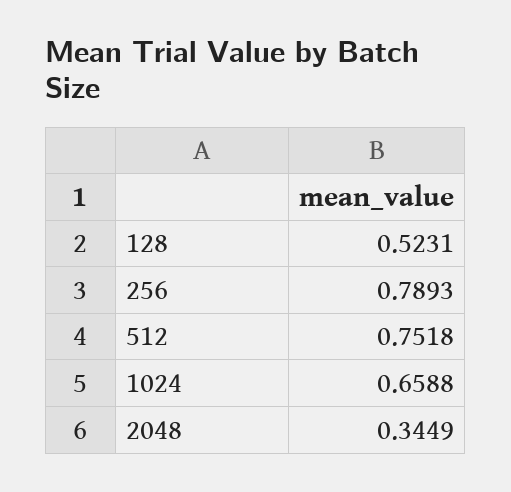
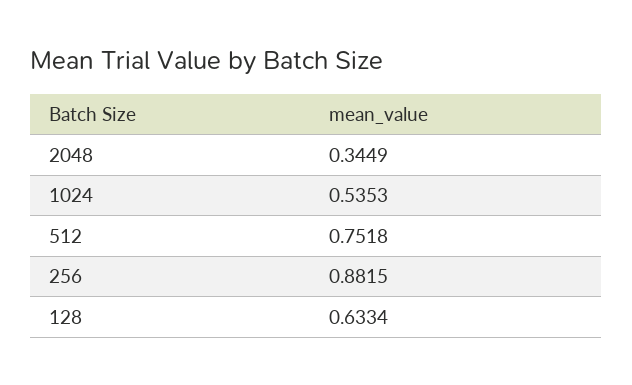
128: 0.5231 -> 0.6334
256: 0.7893 -> 0.8815
1024: 0.6588 -> 0.5353

